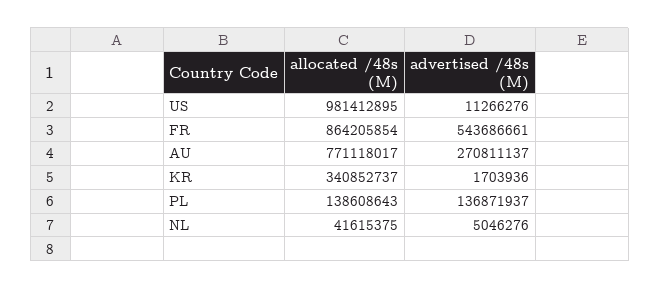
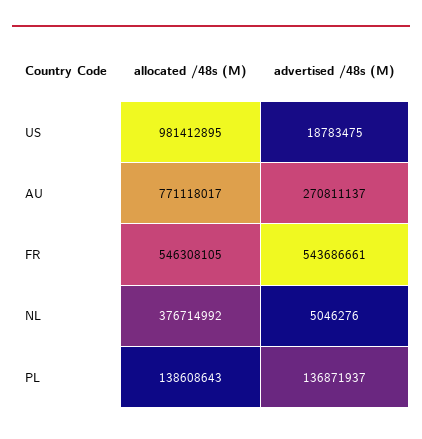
advertised /48s (M), US: 11266276 -> 18783475
allocated /48s (M), FR: 864205854 -> 546308105
allocated /48s (M), KR: 340852737 -> none
advertised /48s (M), KR: 1703936 -> none
allocated /48s (M), NL: 41615375 -> 376714992

